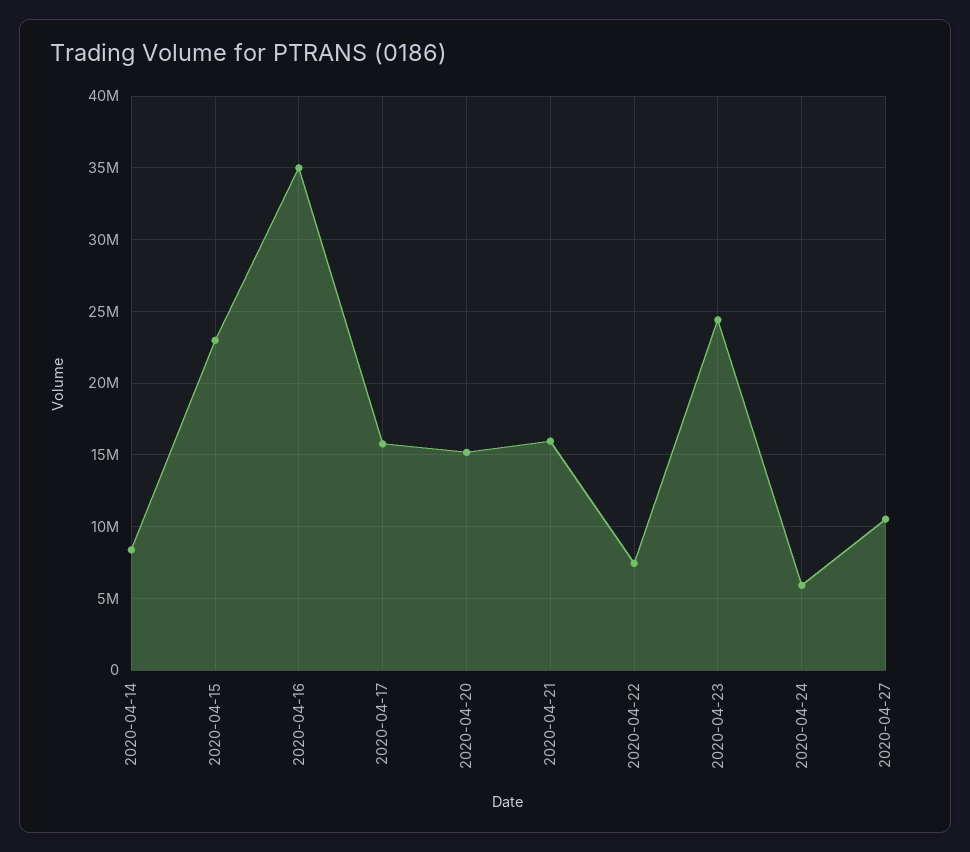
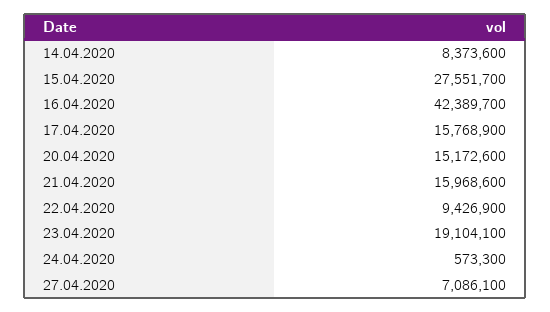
2020-04-15: 23000000 -> 27551700
2020-04-16: 35000000 -> 42389700
2020-04-22: 7500000 -> 9426900
2020-04-23: 24500000 -> 19104100
2020-04-24: 6000000 -> 573300
2020-04-27: 10500000 -> 7086100

